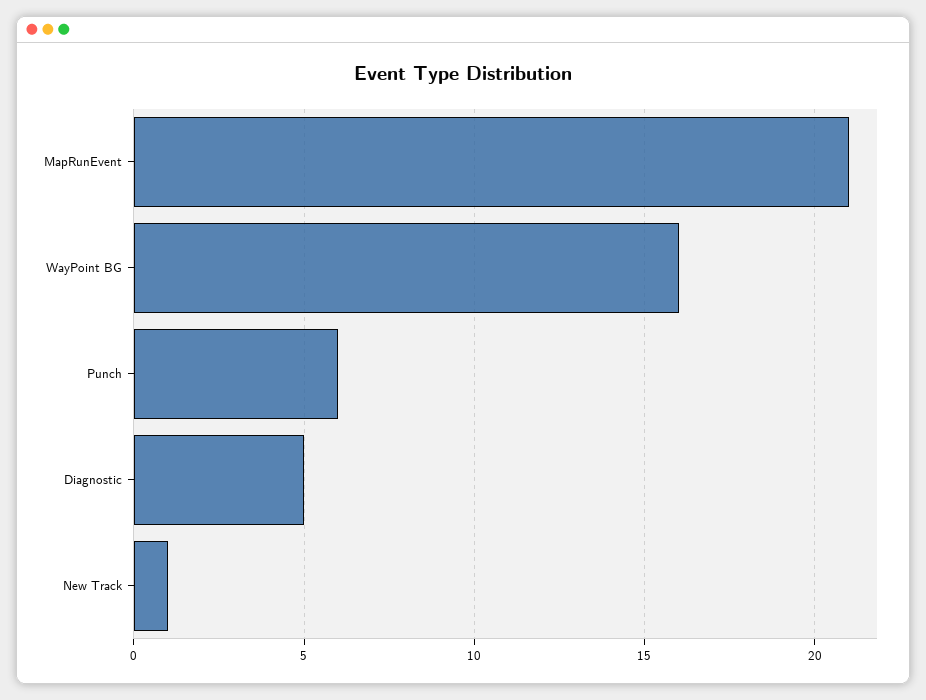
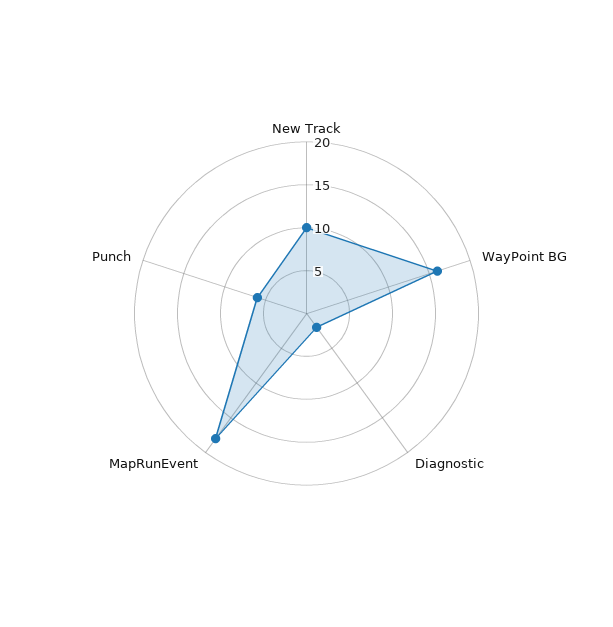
MapRunEvent: 21 -> 18
Diagnostic: 5 -> 2
New Track: 1 -> 10

